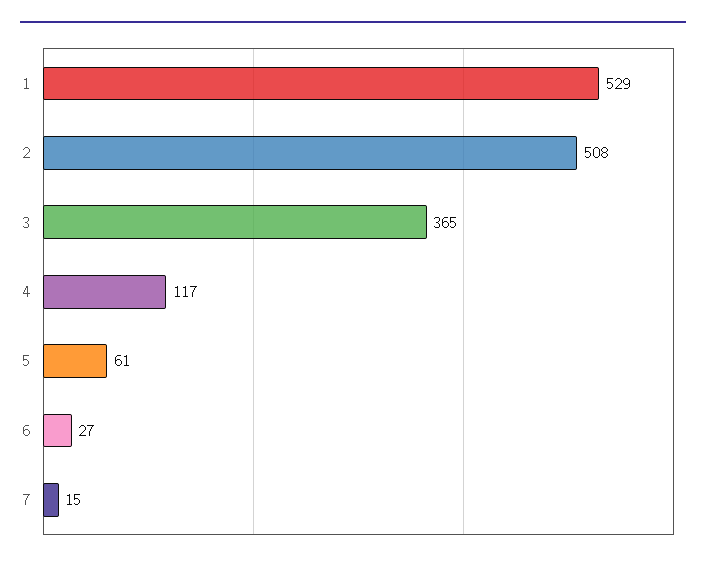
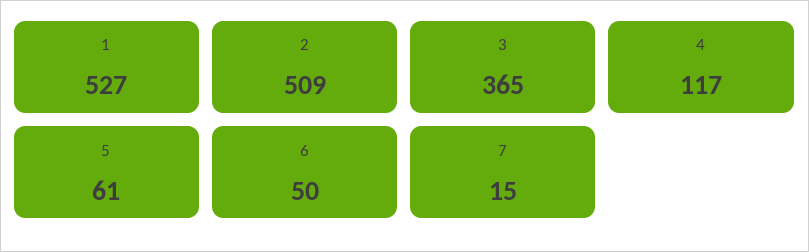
1: 529 -> 527
2: 508 -> 509
6: 27 -> 50

